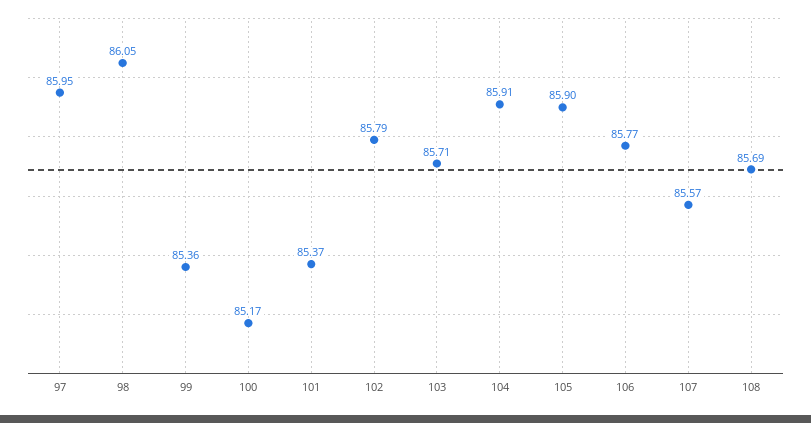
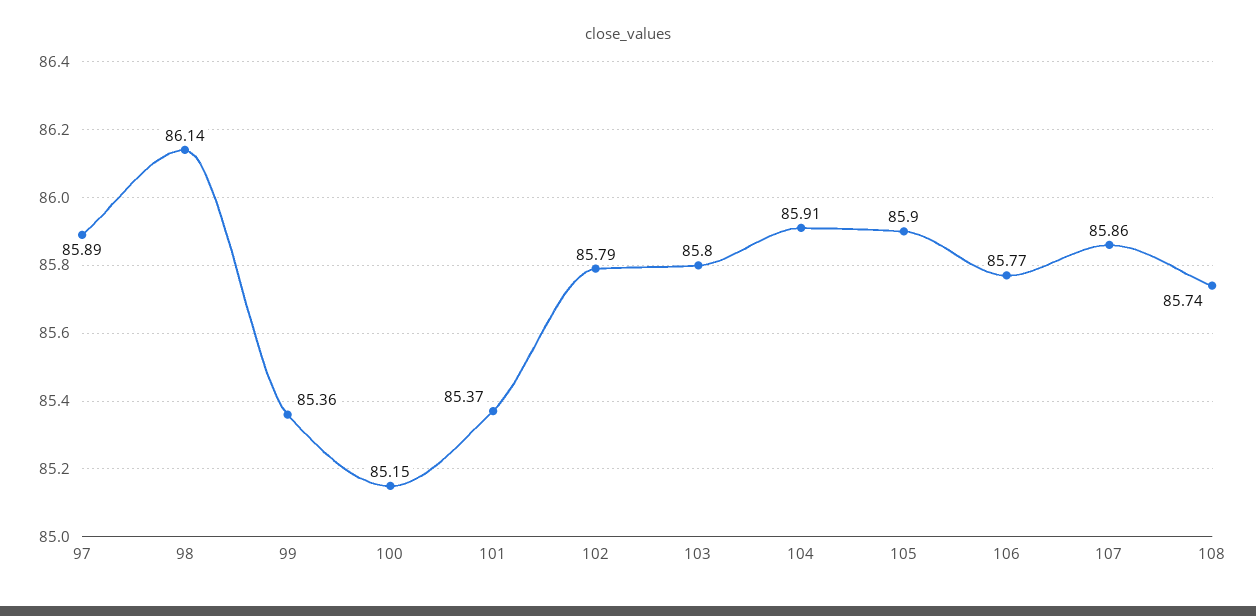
97: 85.95 -> 85.89
98: 86.05 -> 86.14
100: 85.17 -> 85.15
103: 85.71 -> 85.8
107: 85.57 -> 85.86
108: 85.69 -> 85.74

